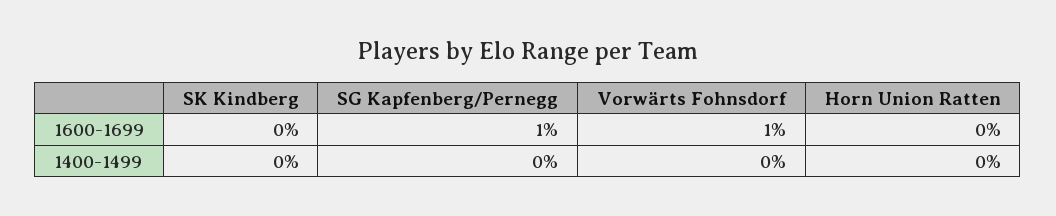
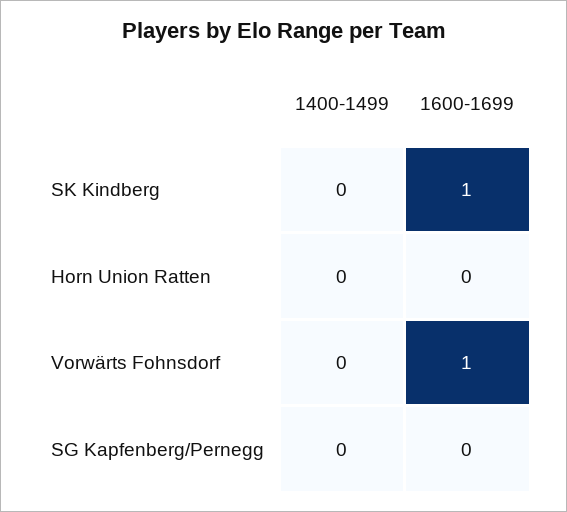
SK Kindberg, 1600-1699: 0 -> 1
SG Kapfenberg/Pernegg, 1600-1699: 1 -> 0

